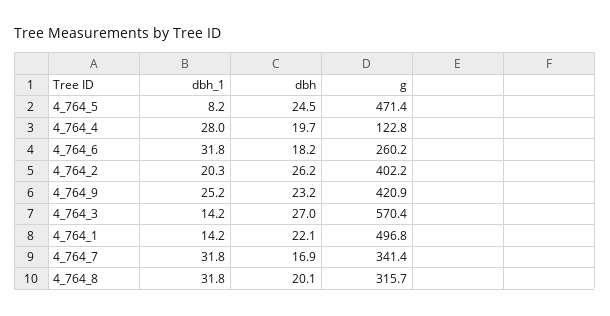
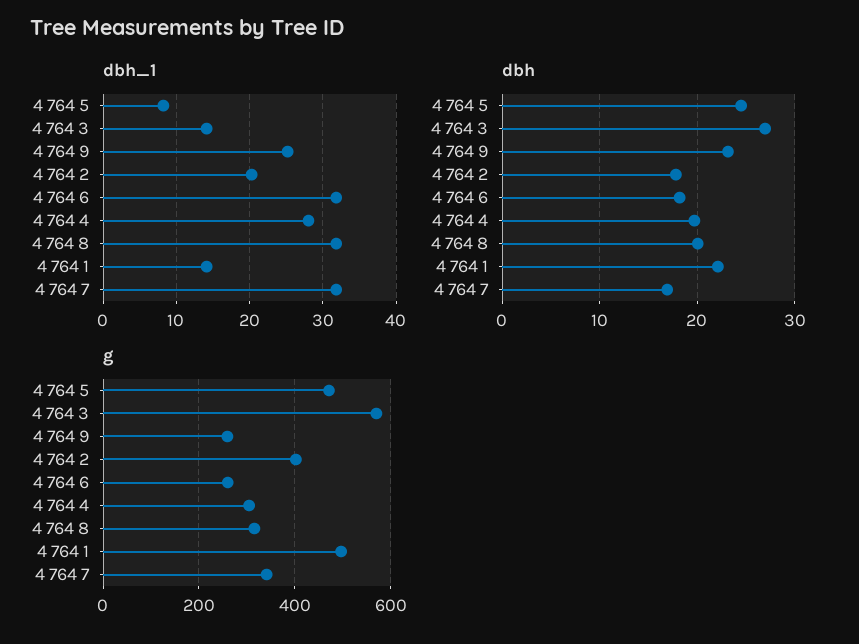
g, 4_764_4: 122.8 -> 300
dbh, 4_764_2: 26.2 -> 18
g, 4_764_9: 420.9 -> 260

